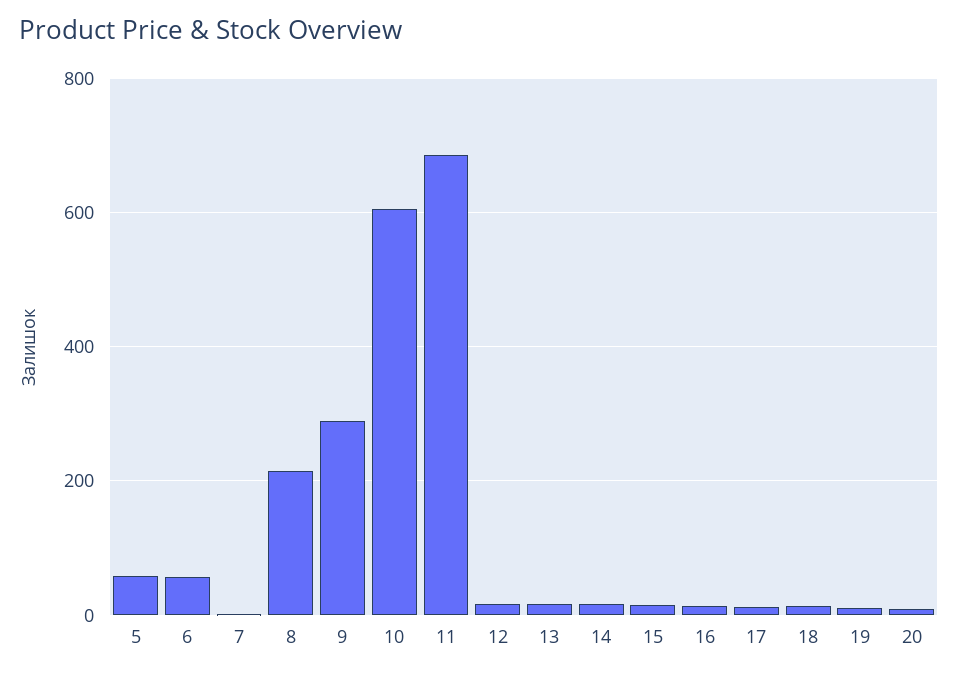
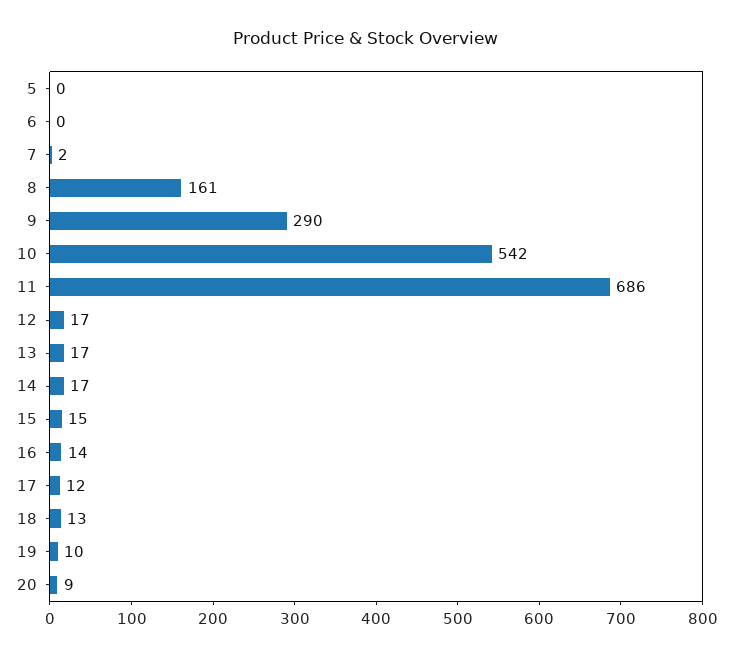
5: 60 -> 0
6: 60 -> 0
8: 220 -> 161
10: 600 -> 542

